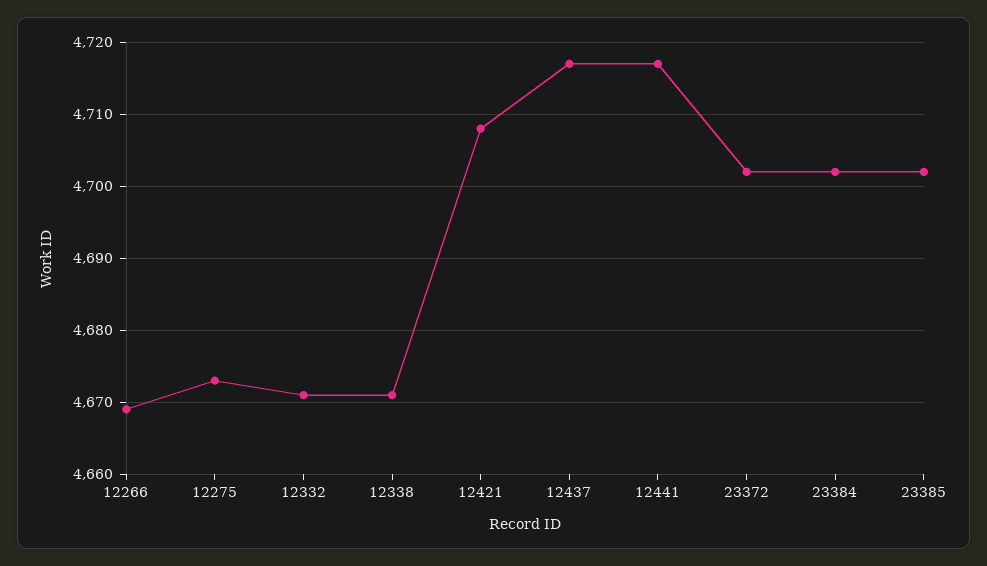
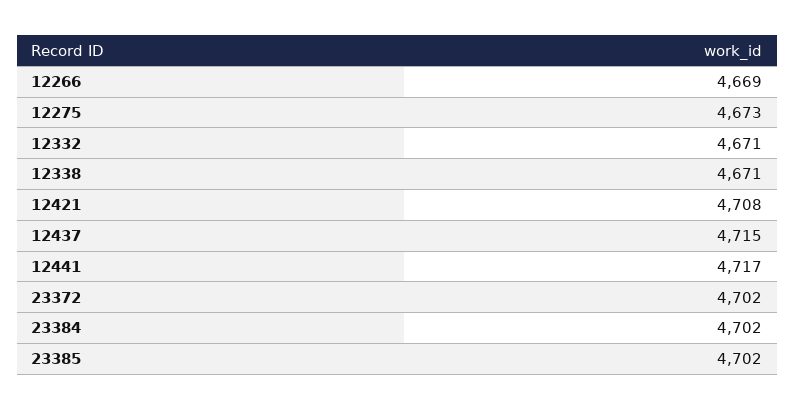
12437: 4717 -> 4715

